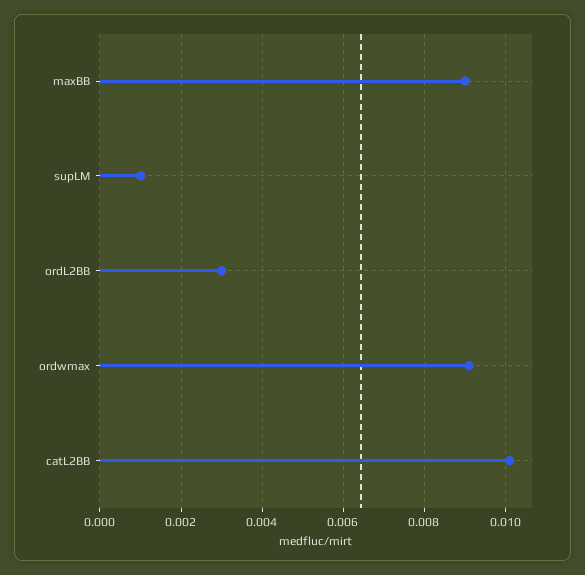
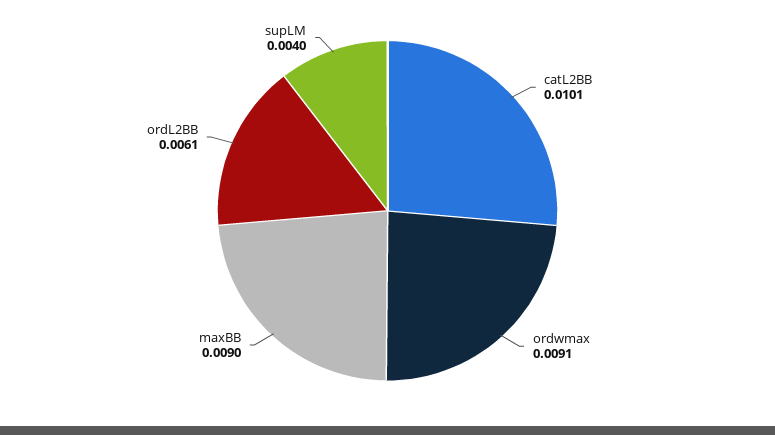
supLM: 0.001 -> 0.004
ordL2BB: 0.003 -> 0.0061

